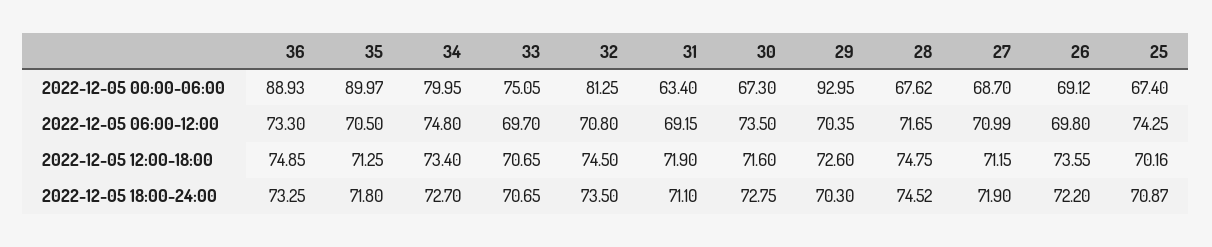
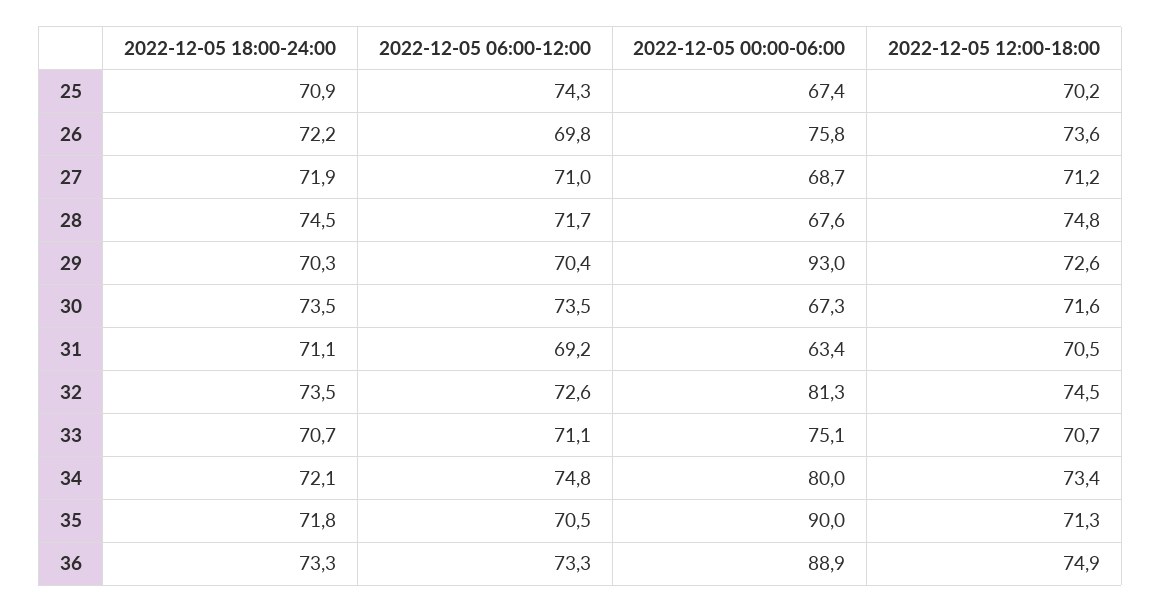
26, 2022-12-05 00:00-06:00: 69.12 -> 75.8
33, 2022-12-05 06:00-12:00: 69.7 -> 71.1
32, 2022-12-05 06:00-12:00: 70.8 -> 72.6
31, 2022-12-05 12:00-18:00: 71.9 -> 70.5
34, 2022-12-05 18:00-24:00: 72.7 -> 72.1
30, 2022-12-05 18:00-24:00: 72.75 -> 73.5

